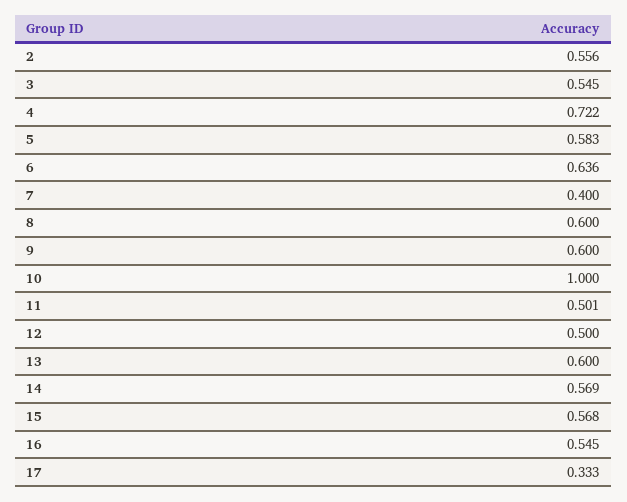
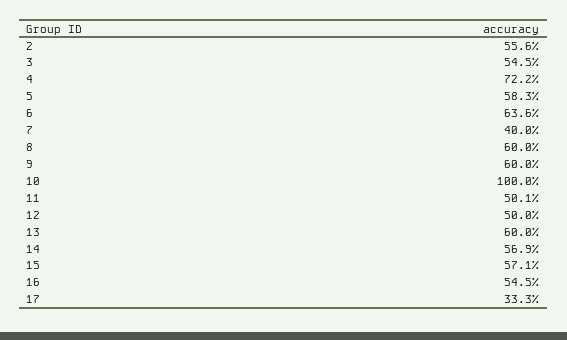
15: 0.568 -> 0.571

